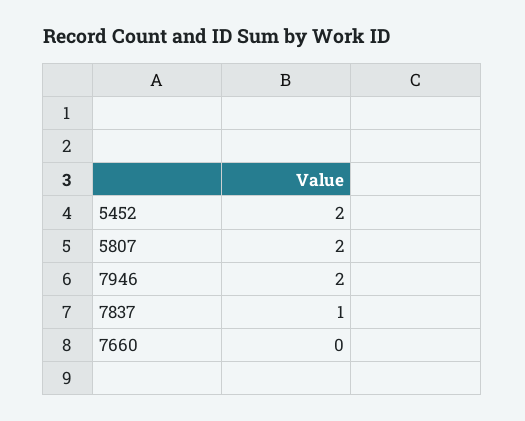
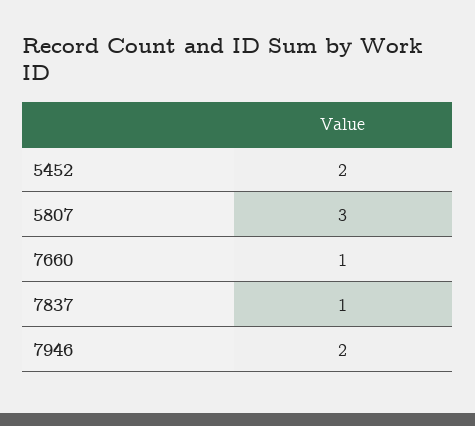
5807: 2 -> 3
7660: 0 -> 1

